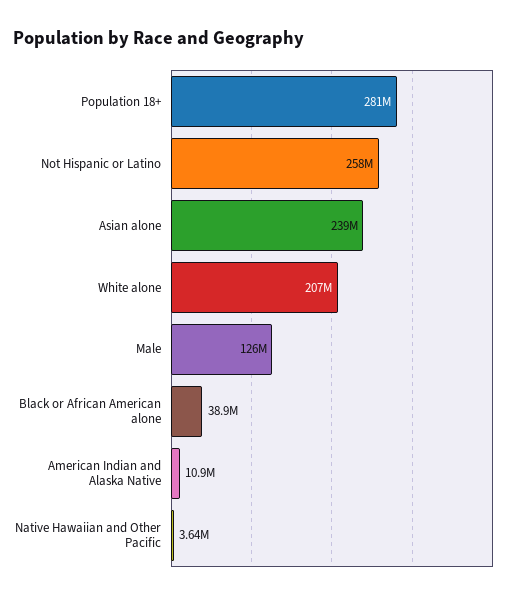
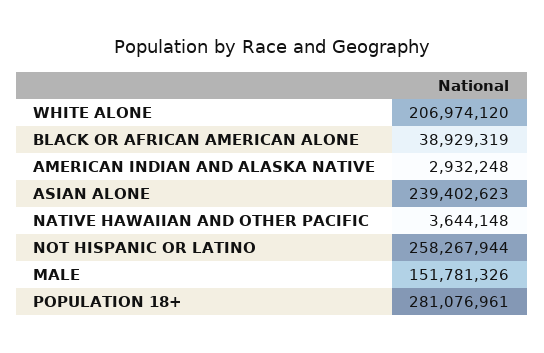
Male: 126000000 -> 151781326
American Indian and Alaska Native: 10900000 -> 2932248

